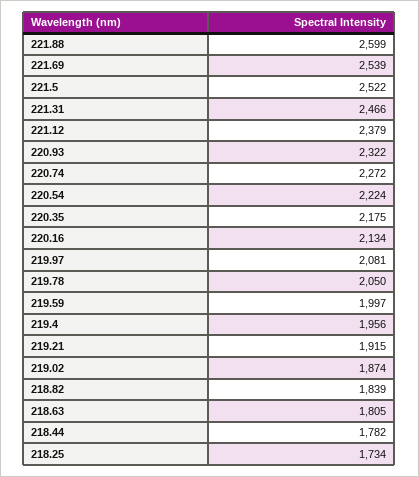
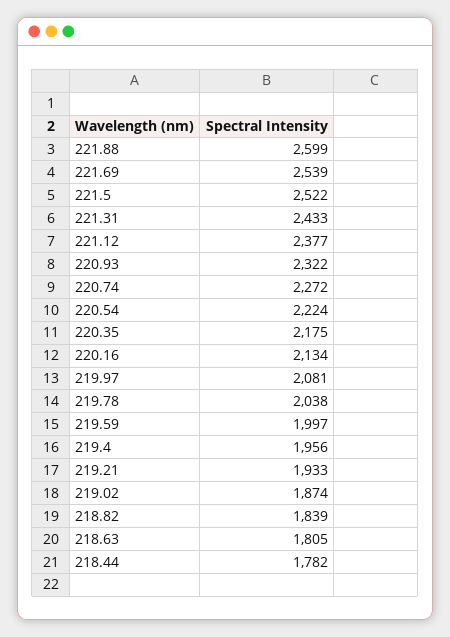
221.31: 2466 -> 2433
221.12: 2379 -> 2377
219.78: 2050 -> 2038
219.21: 1915 -> 1933
218.25: 1734 -> none

